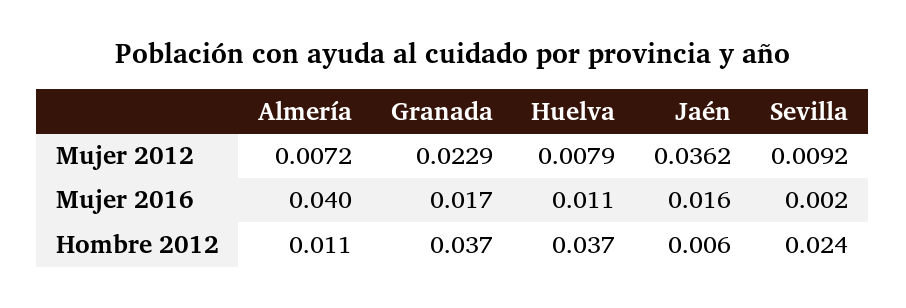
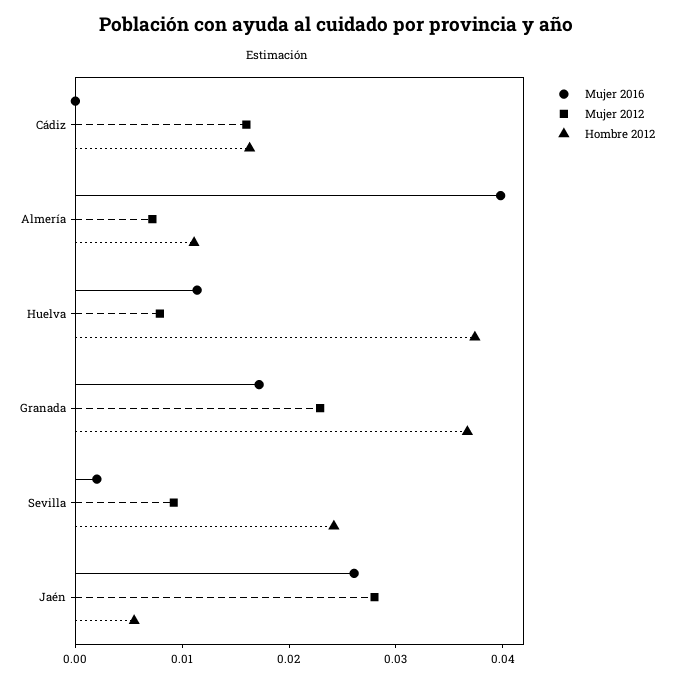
Mujer 2012, Jaén: 0.0362 -> 0.028
Mujer 2016, Jaén: 0.016 -> 0.026
Mujer 2016, Cádiz: none -> 0
Mujer 2012, Cádiz: none -> 0.016
Hombre 2012, Cádiz: none -> 0.016

